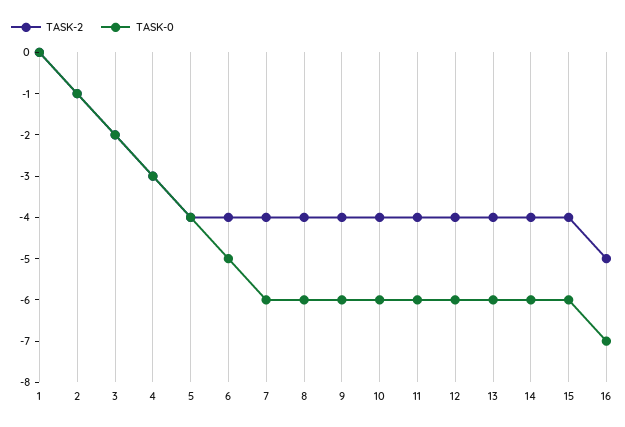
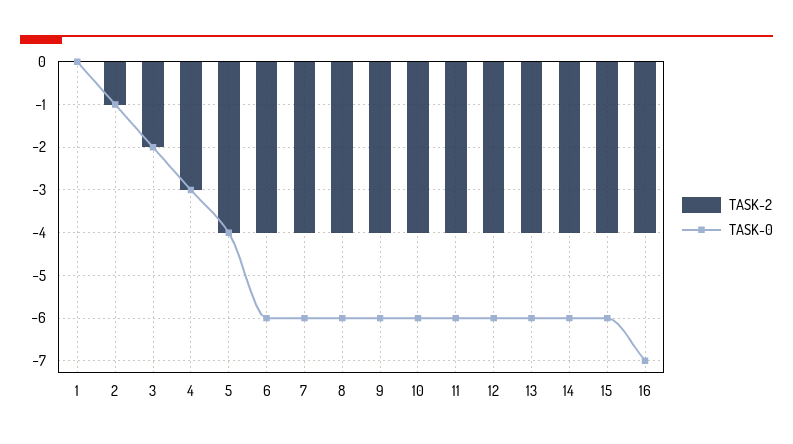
TASK-0, 6: -5 -> -6
TASK-2, 16: -5 -> -4

